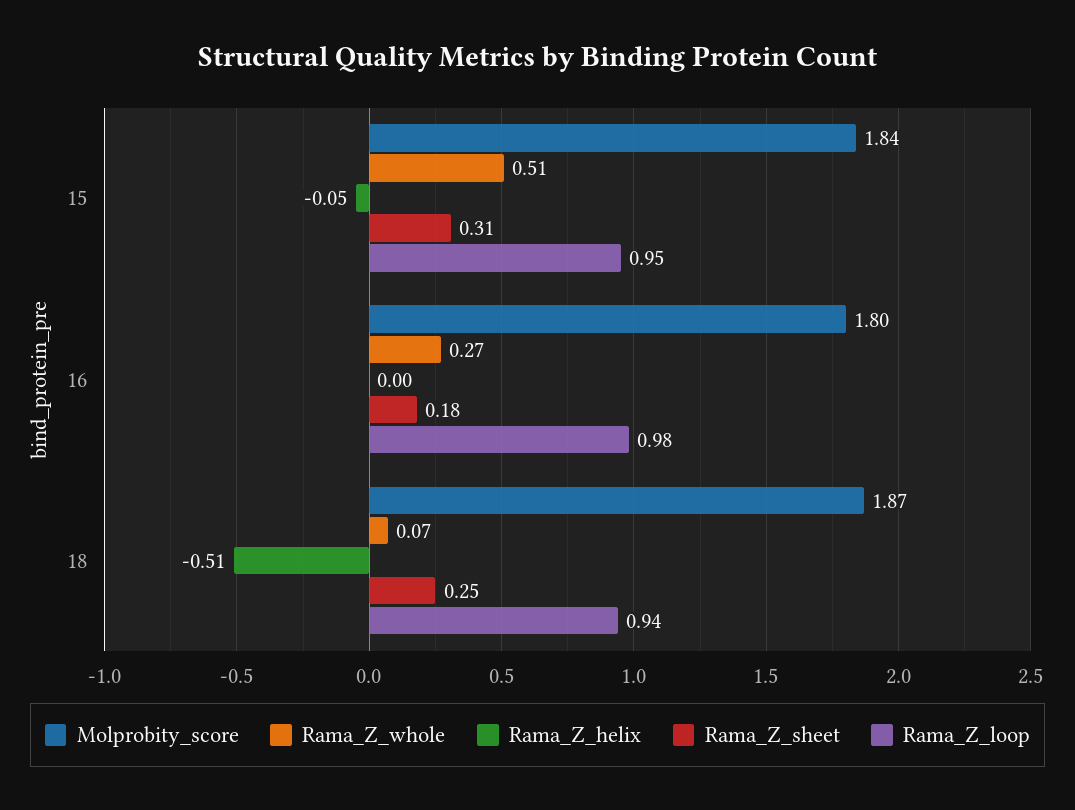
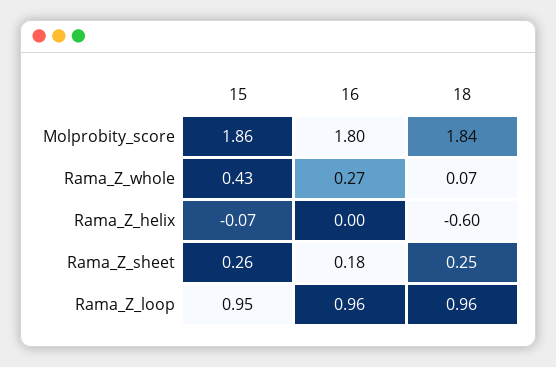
Molprobity_score, 15: 1.84 -> 1.86
Rama_Z_whole, 15: 0.51 -> 0.43
Rama_Z_helix, 15: -0.05 -> -0.07
Rama_Z_sheet, 15: 0.31 -> 0.26
Rama_Z_loop, 16: 0.98 -> 0.96
Molprobity_score, 18: 1.87 -> 1.84
Rama_Z_helix, 18: -0.51 -> -0.6
Rama_Z_loop, 18: 0.94 -> 0.96

